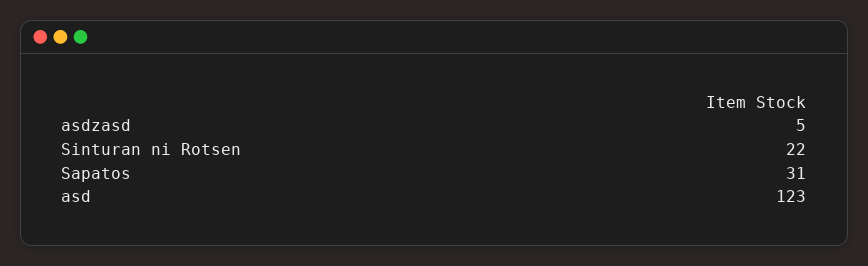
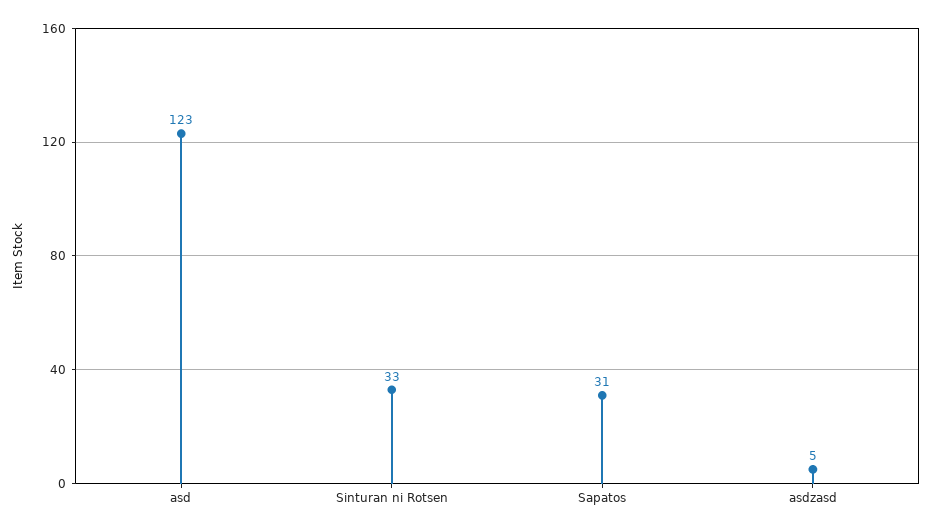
Sinturan ni Rotsen: 22 -> 33

